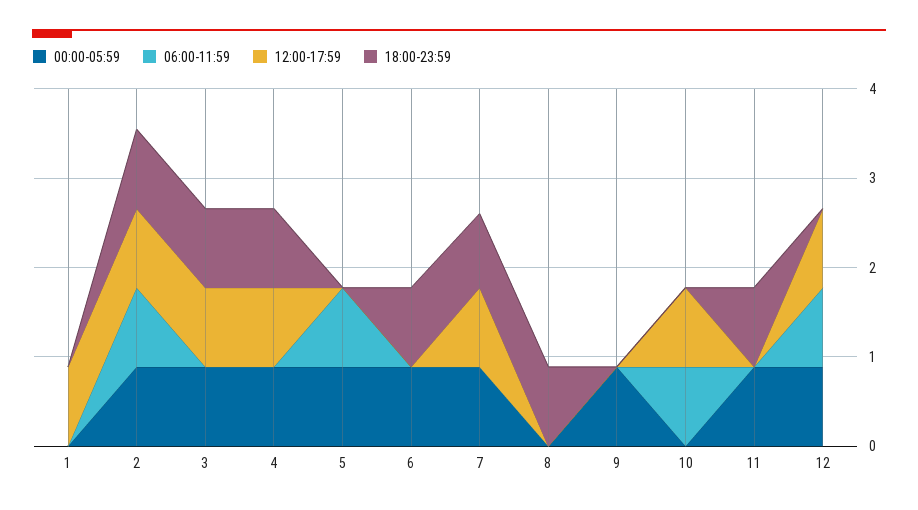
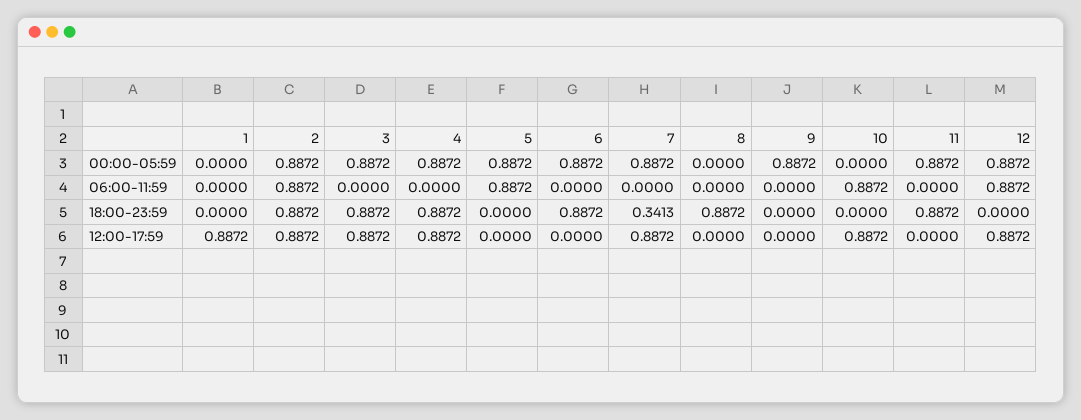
18:00-23:59, 7: 0.8 -> 0.3413

